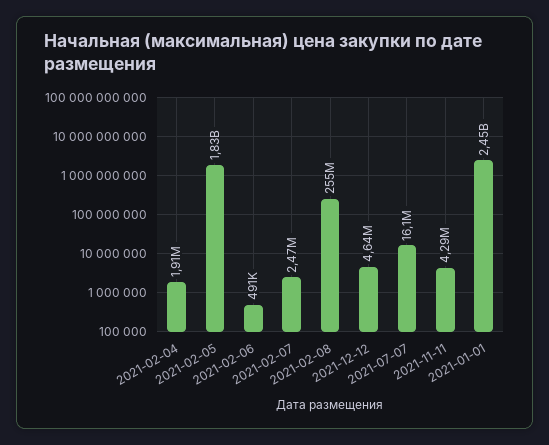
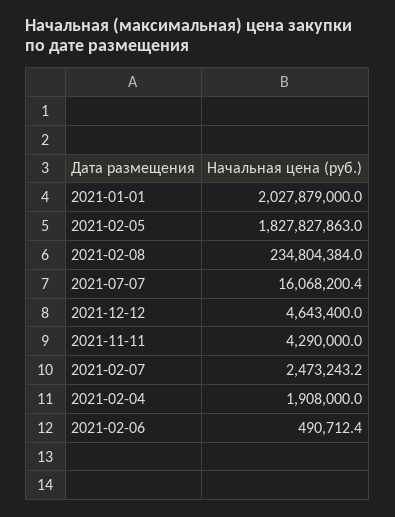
2021-02-08: 255000000 -> 234804384
2021-01-01: 2450000000 -> 2027879000

